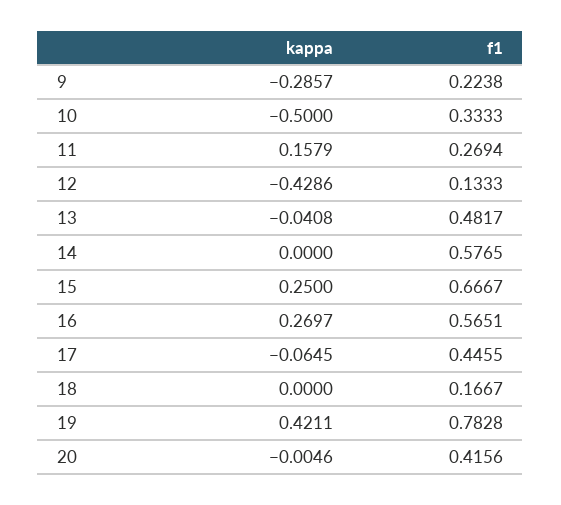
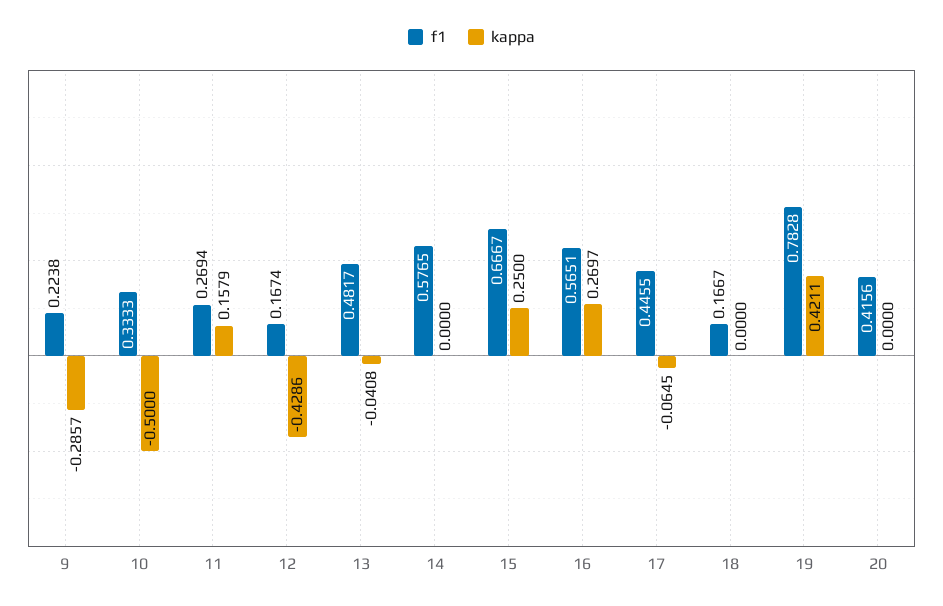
f1, 12: 0.1333 -> 0.1674
kappa, 20: -0.0046 -> 0

